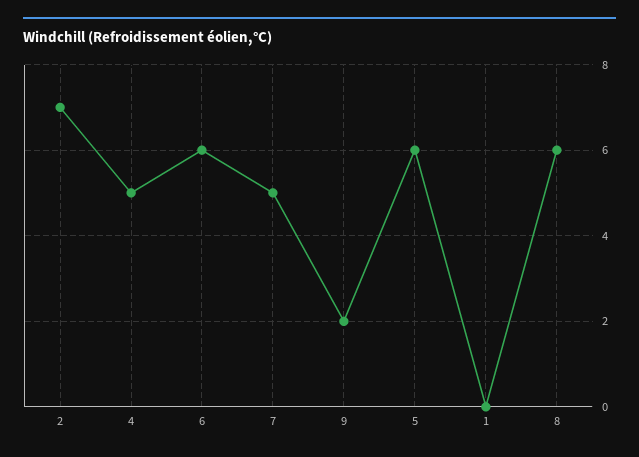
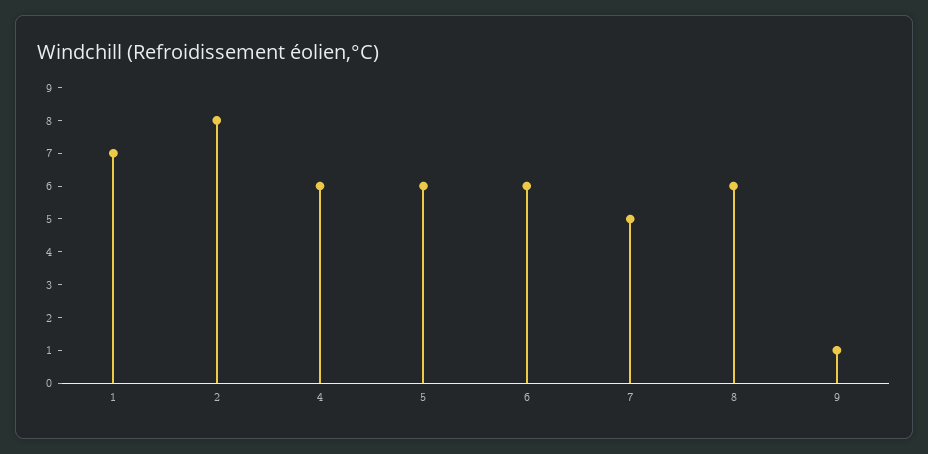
2: 7 -> 8
4: 5 -> 6
9: 2 -> 1
1: 0 -> 7

